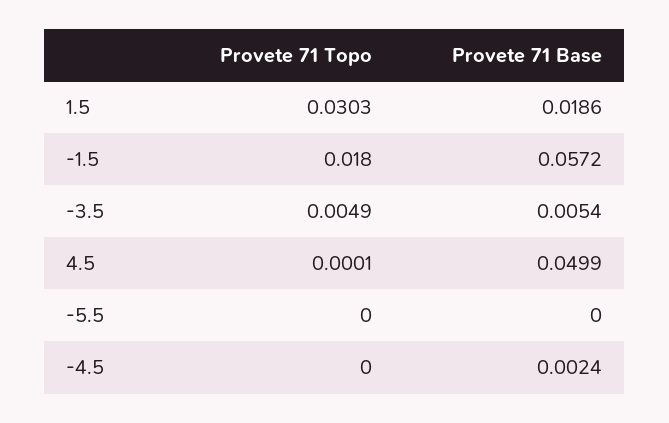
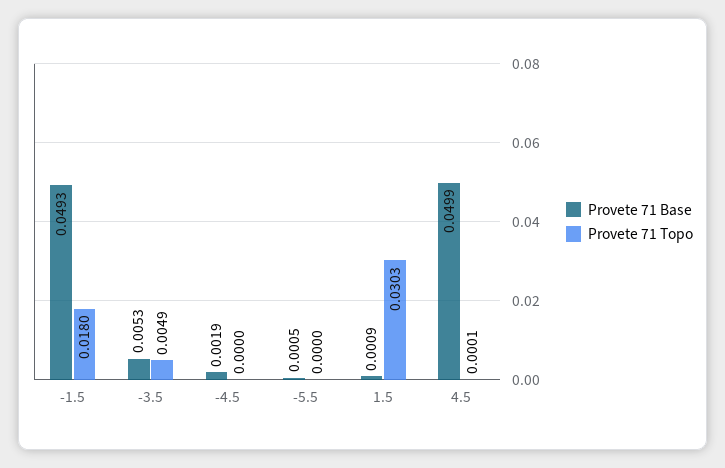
Provete 71 Base, 1.5: 0.0186 -> 0.0009
Provete 71 Base, -1.5: 0.0572 -> 0.0493
Provete 71 Base, -3.5: 0.0054 -> 0.0053
Provete 71 Base, -5.5: 0 -> 0.0005
Provete 71 Base, -4.5: 0.0024 -> 0.0019

